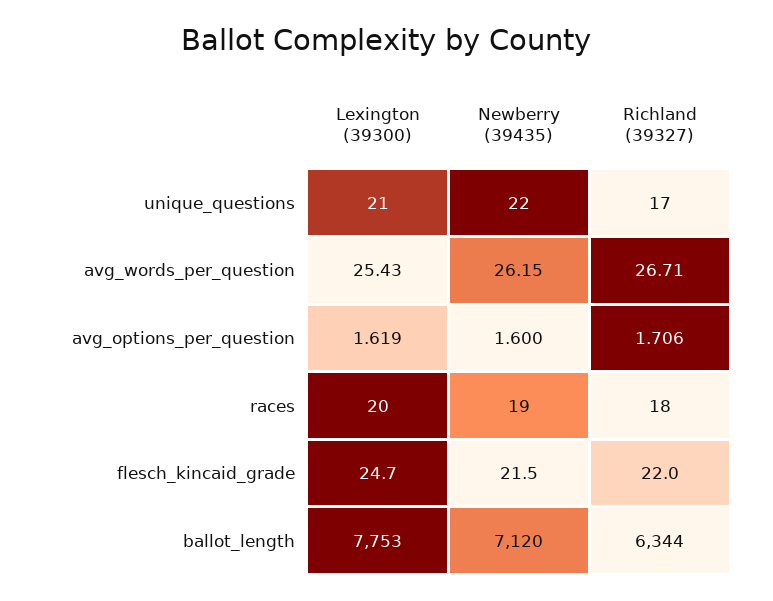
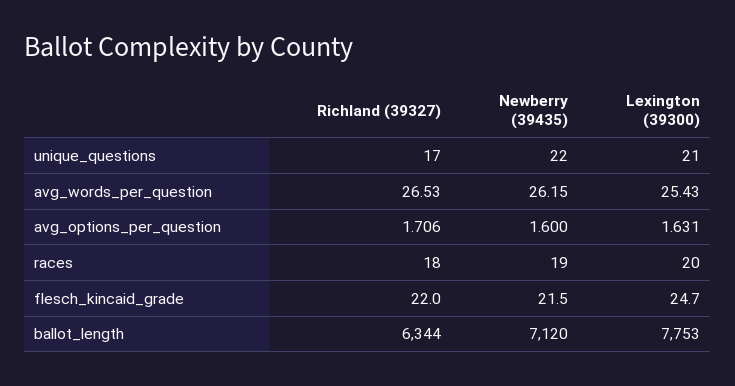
Richland (39327), avg_words_per_question: 26.71 -> 26.53
Lexington (39300), avg_options_per_question: 1.619 -> 1.631

